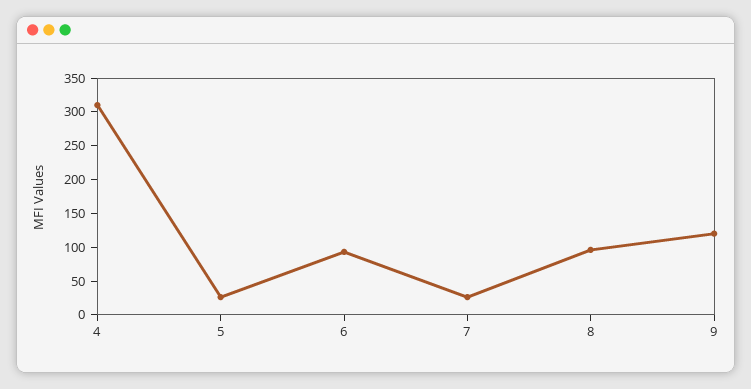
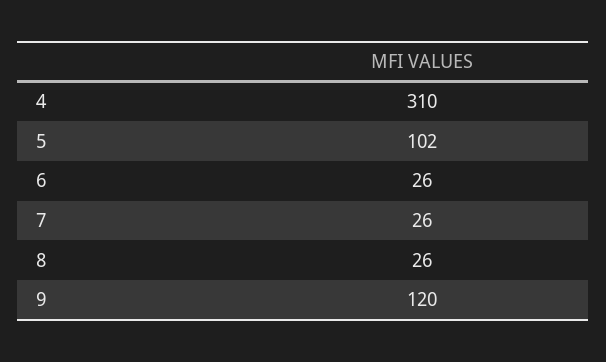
5: 25 -> 102
6: 100 -> 26
8: 100 -> 26

